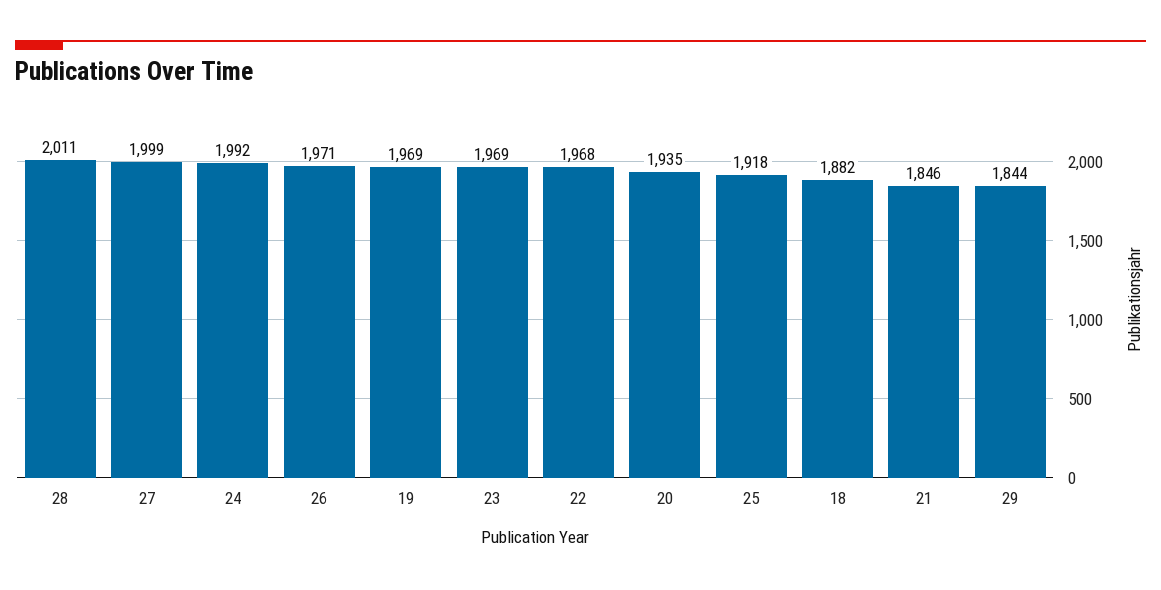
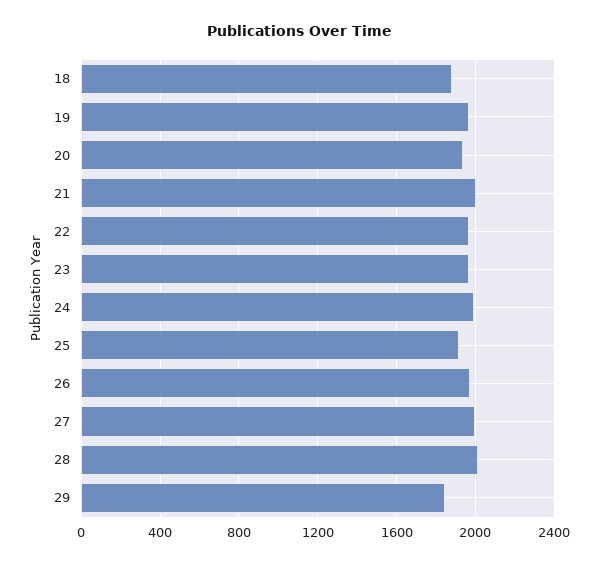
21: 1846 -> 2000

